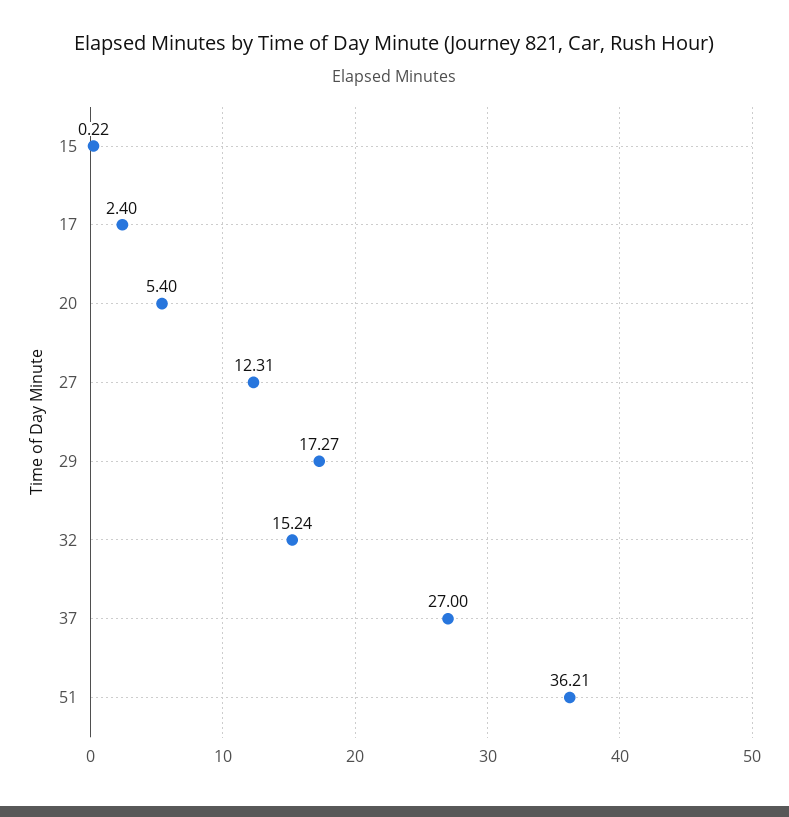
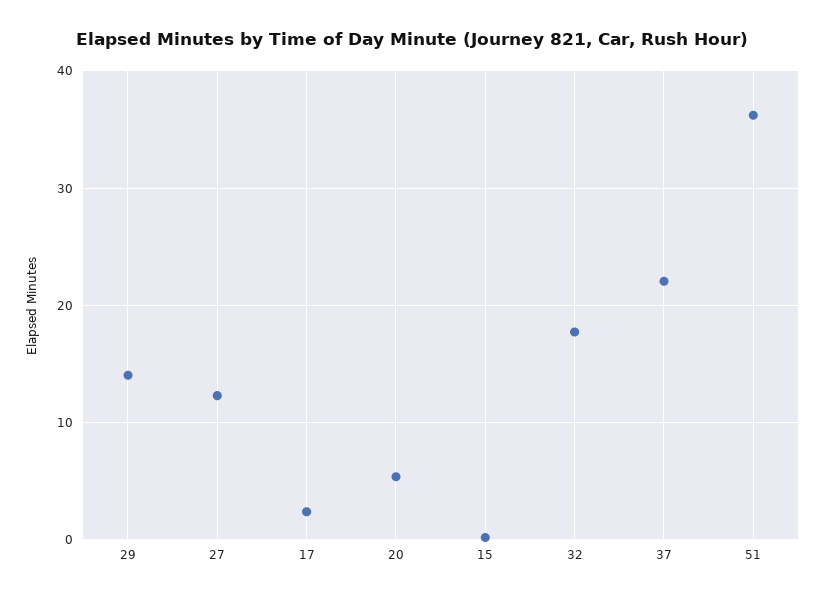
29: 17.27 -> 14
32: 15.24 -> 18
37: 27 -> 22

